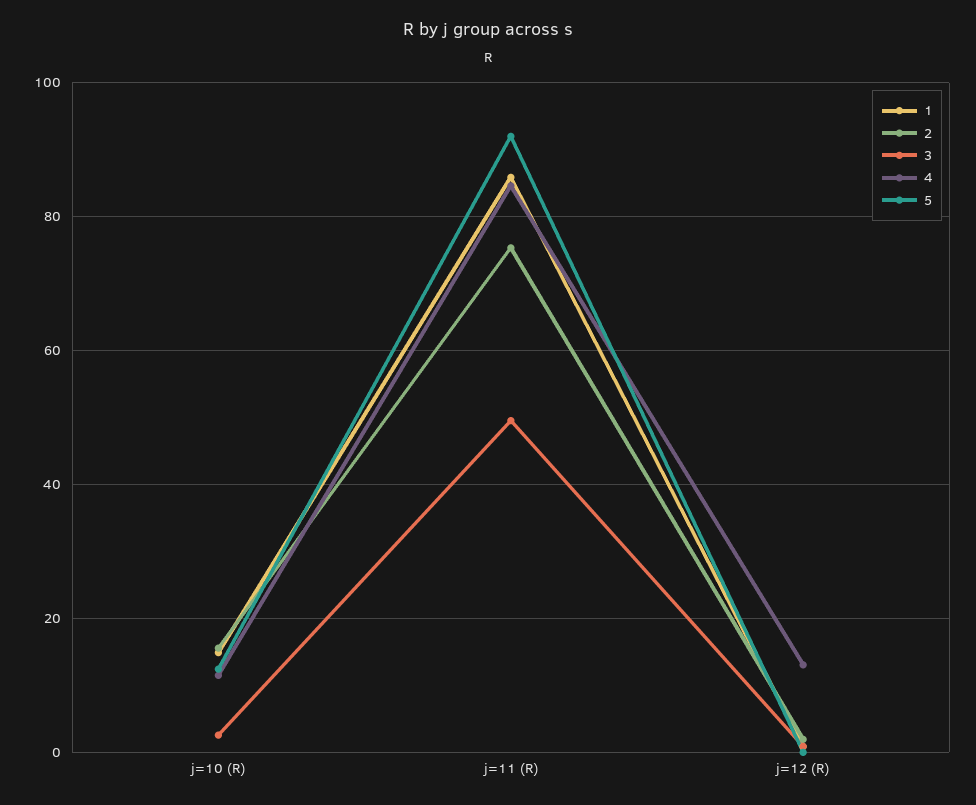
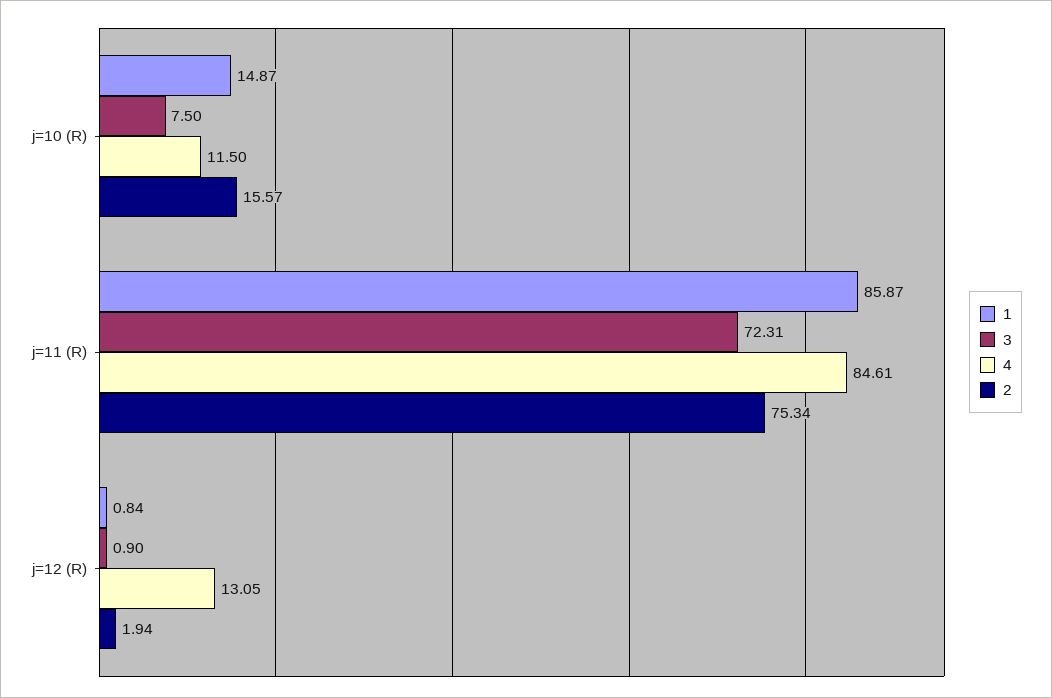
3, j=10 (R): 2 -> 7.5
5, j=10 (R): 12 -> none
3, j=11 (R): 50 -> 72.31
5, j=11 (R): 92 -> none
5, j=12 (R): 0 -> none

